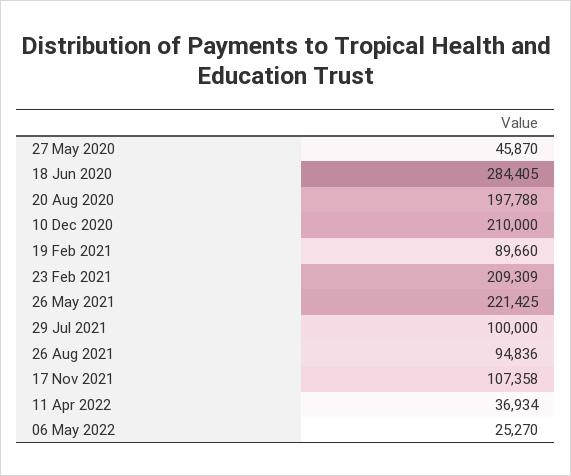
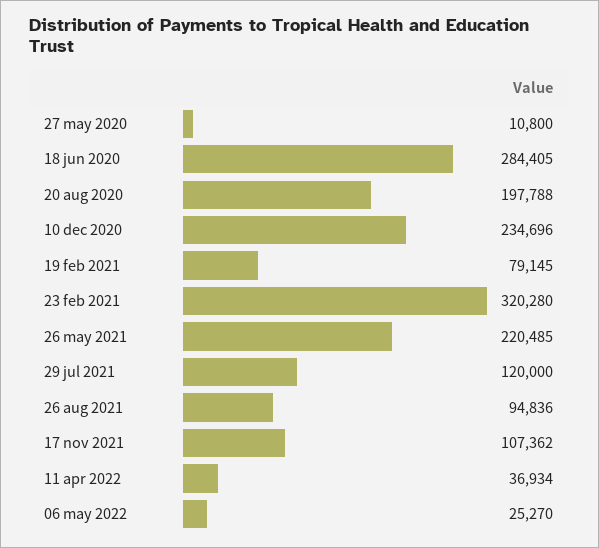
27 May 2020: 45870 -> 10800
10 Dec 2020: 210000 -> 234696
19 Feb 2021: 89660 -> 79145
23 Feb 2021: 209309 -> 320280
26 May 2021: 221425 -> 220485
29 Jul 2021: 100000 -> 120000
17 Nov 2021: 107358 -> 107362

